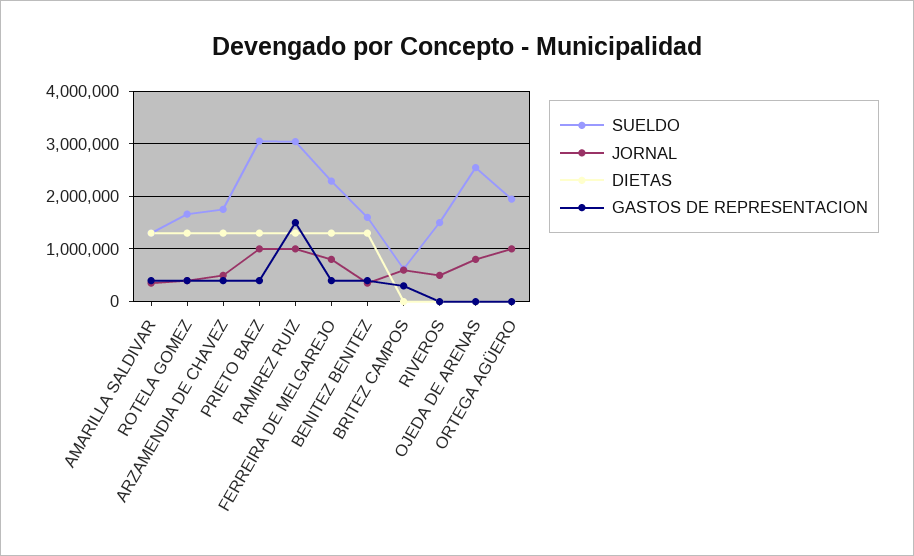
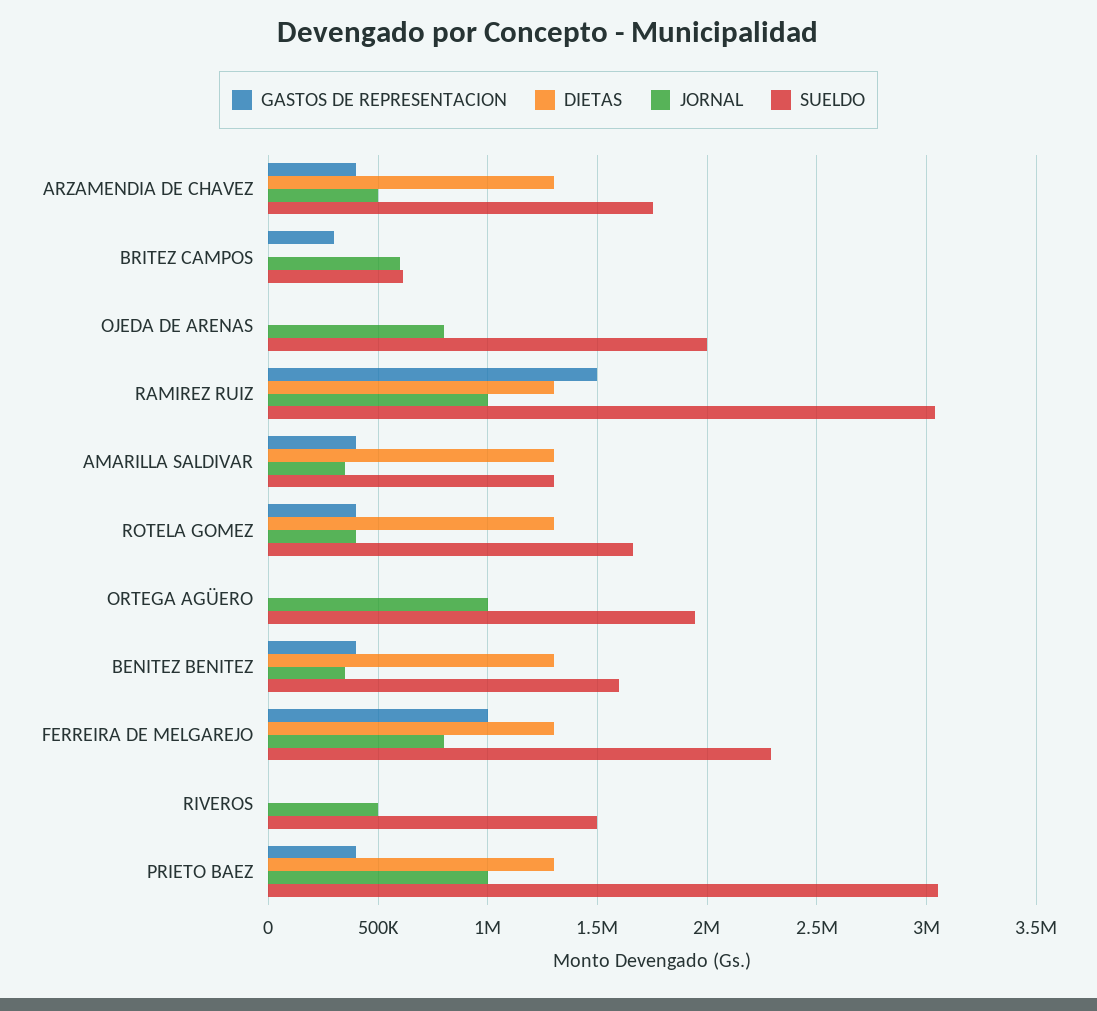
GASTOS DE REPRESENTACION, FERREIRA DE MELGAREJO: 400000 -> 1000000
SUELDO, OJEDA DE ARENAS: 2600000 -> 2000000

